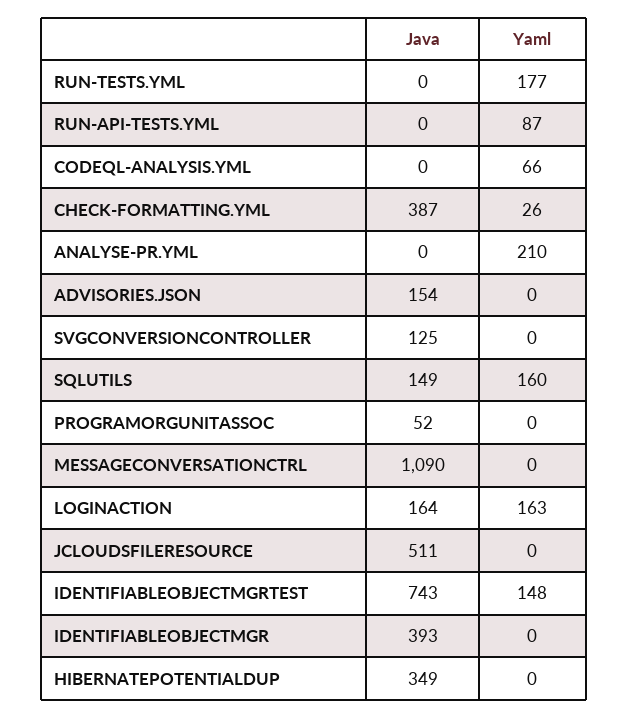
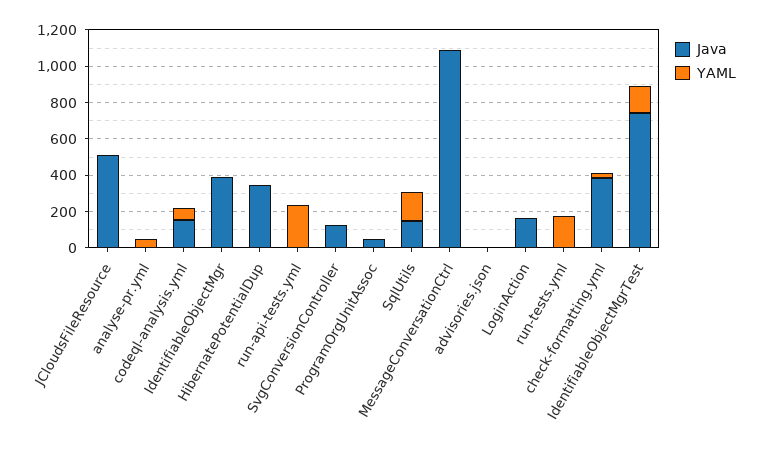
Yaml, RUN-API-TESTS.YML: 87 -> 250
Java, CODEQL-ANALYSIS.YML: 0 -> 150
Yaml, ANALYSE-PR.YML: 210 -> 50
Java, ADVISORIES.JSON: 154 -> 0
Yaml, LOGINACTION: 163 -> 0

